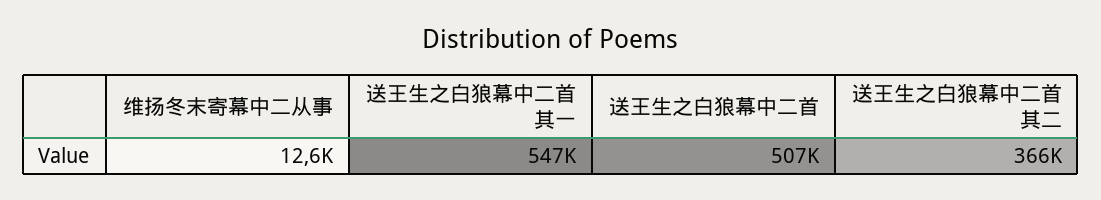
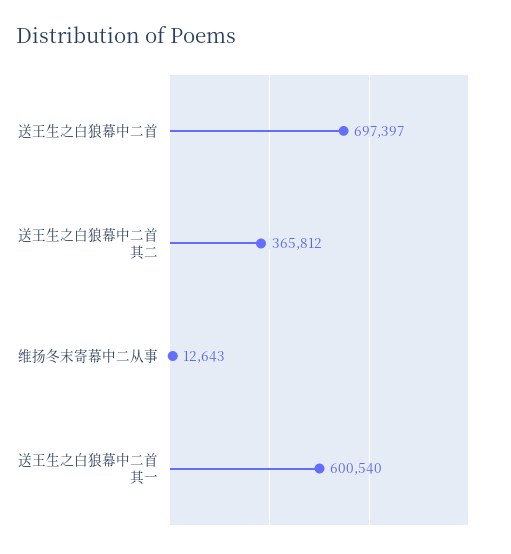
送王生之白狼幕中二首 其一: 547000 -> 600540
送王生之白狼幕中二首: 507000 -> 697397

